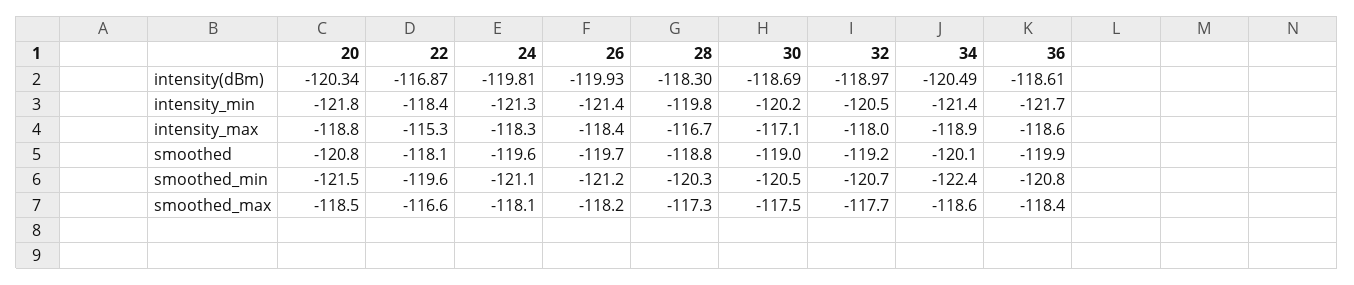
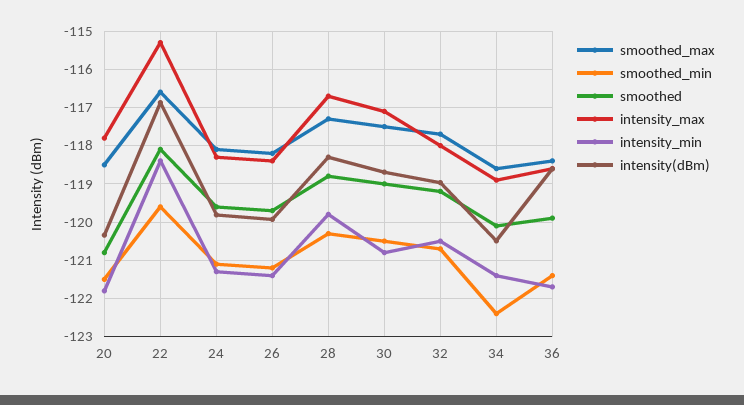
intensity_min, 30: -120.2 -> -120.8
intensity_max, 20: -118.8 -> -117.8
smoothed_min, 36: -120.8 -> -121.4

